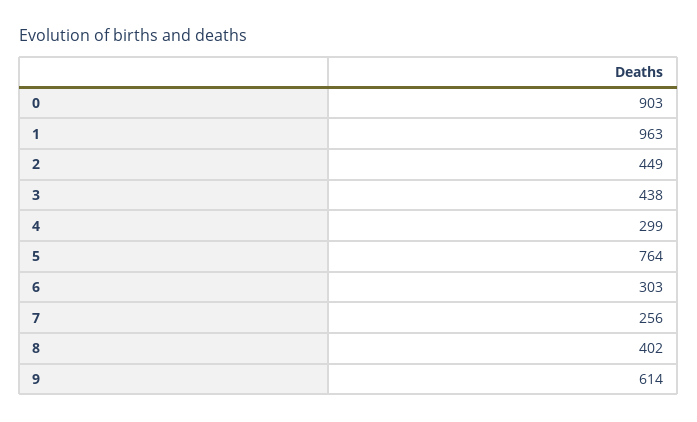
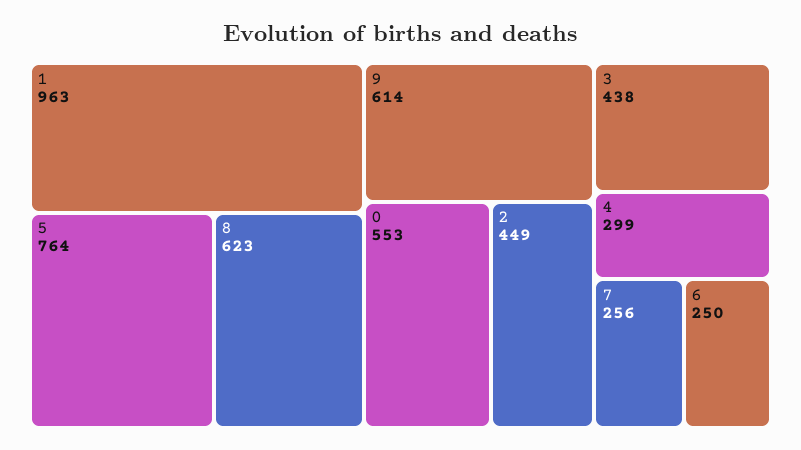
0: 903 -> 553
6: 303 -> 250
8: 402 -> 623

